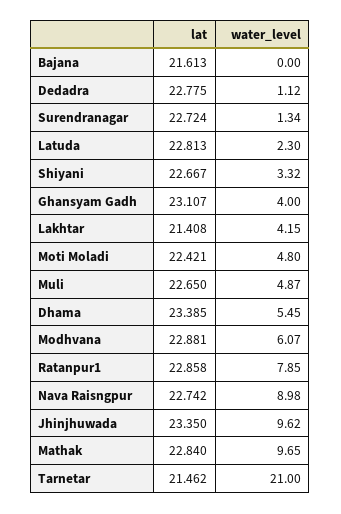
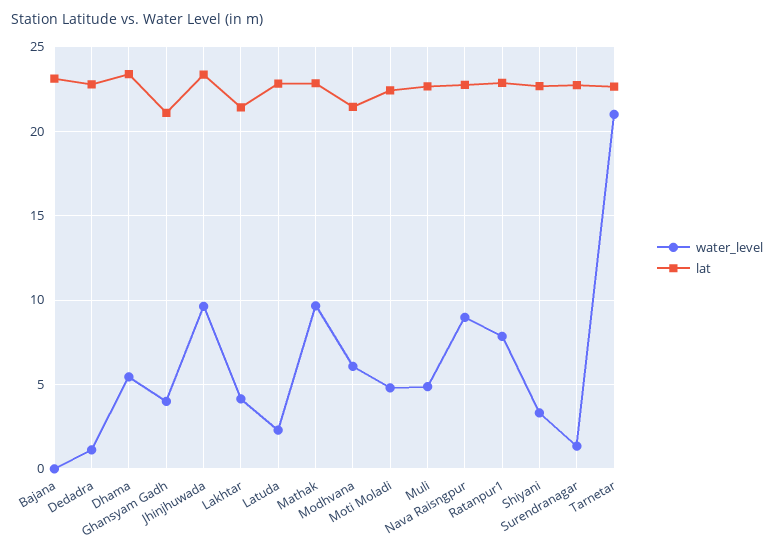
lat, Bajana: 21.613 -> 23
lat, Ghansyam Gadh: 23.107 -> 21
lat, Modhvana: 22.881 -> 21.5
lat, Tarnetar: 21.462 -> 22.5

